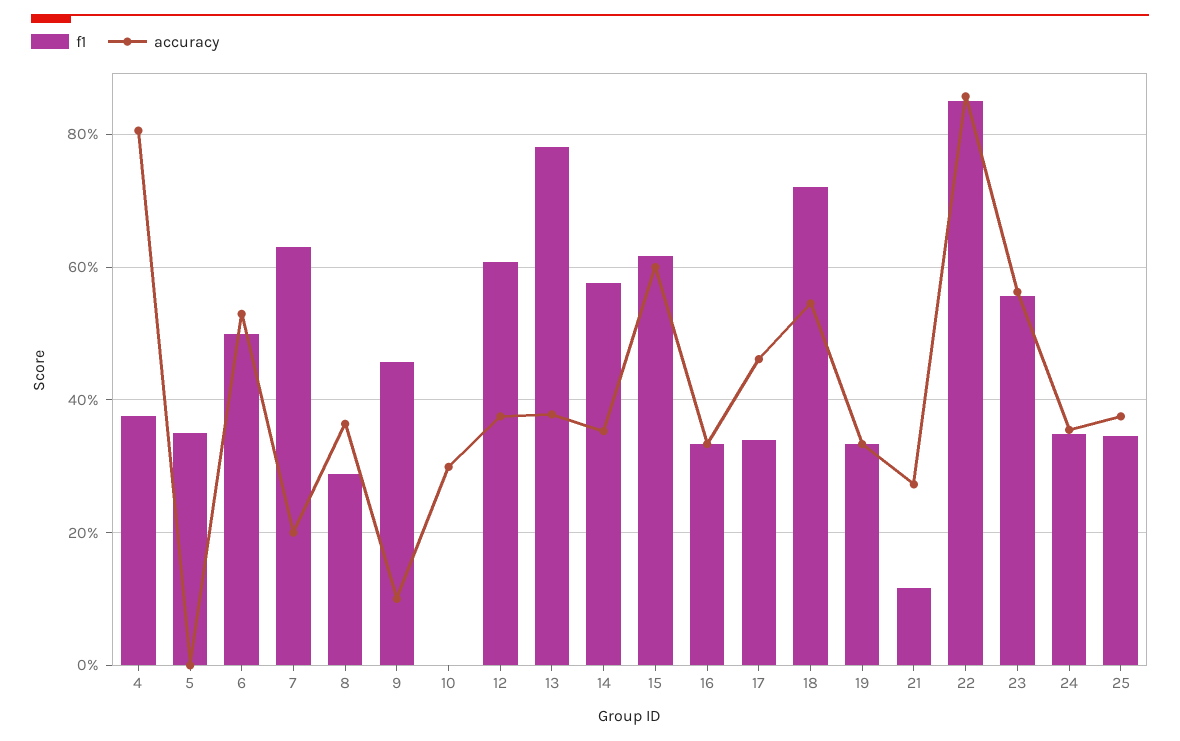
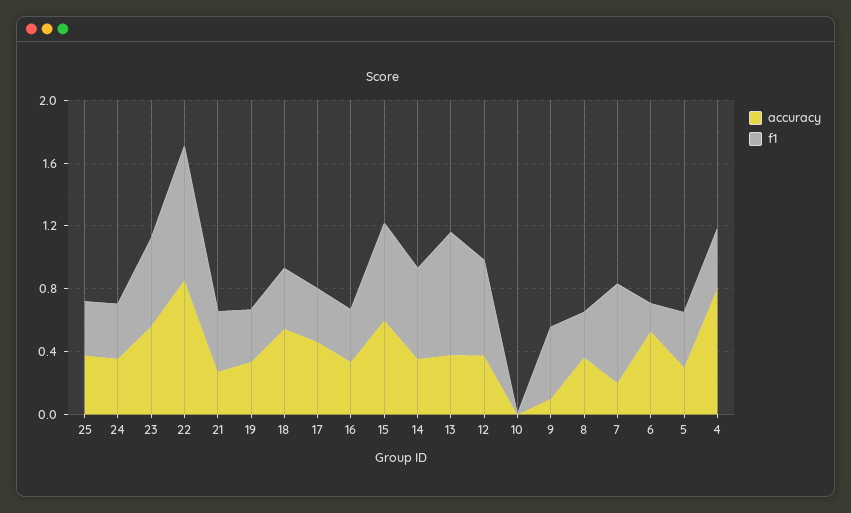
accuracy, 5: 0 -> 0.3
f1, 6: 0.5 -> 0.2
accuracy, 10: 0.3 -> 0
f1, 18: 0.72 -> 0.4
f1, 21: 0.12 -> 0.4

